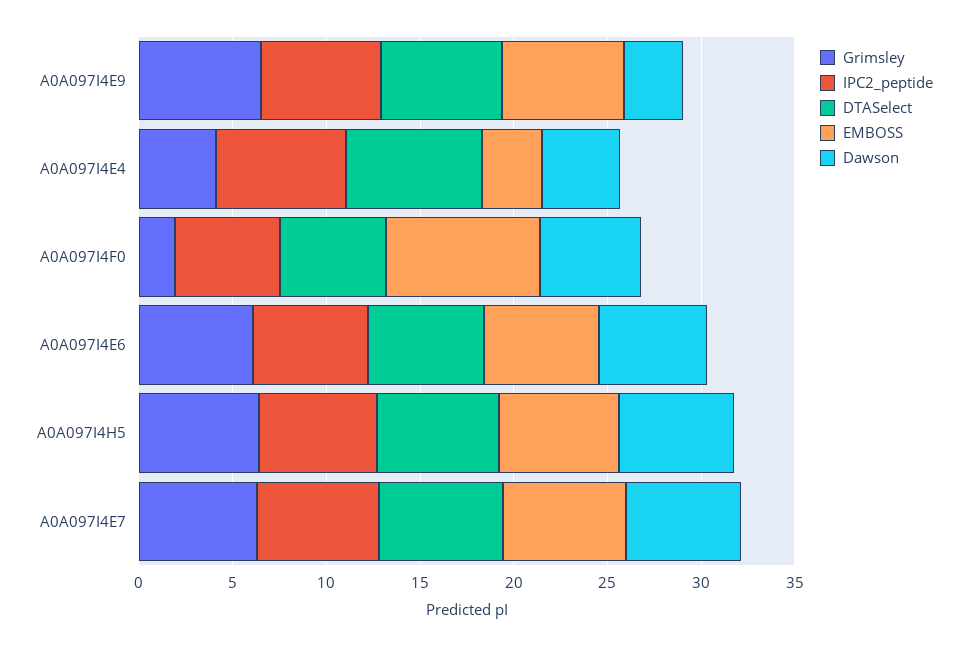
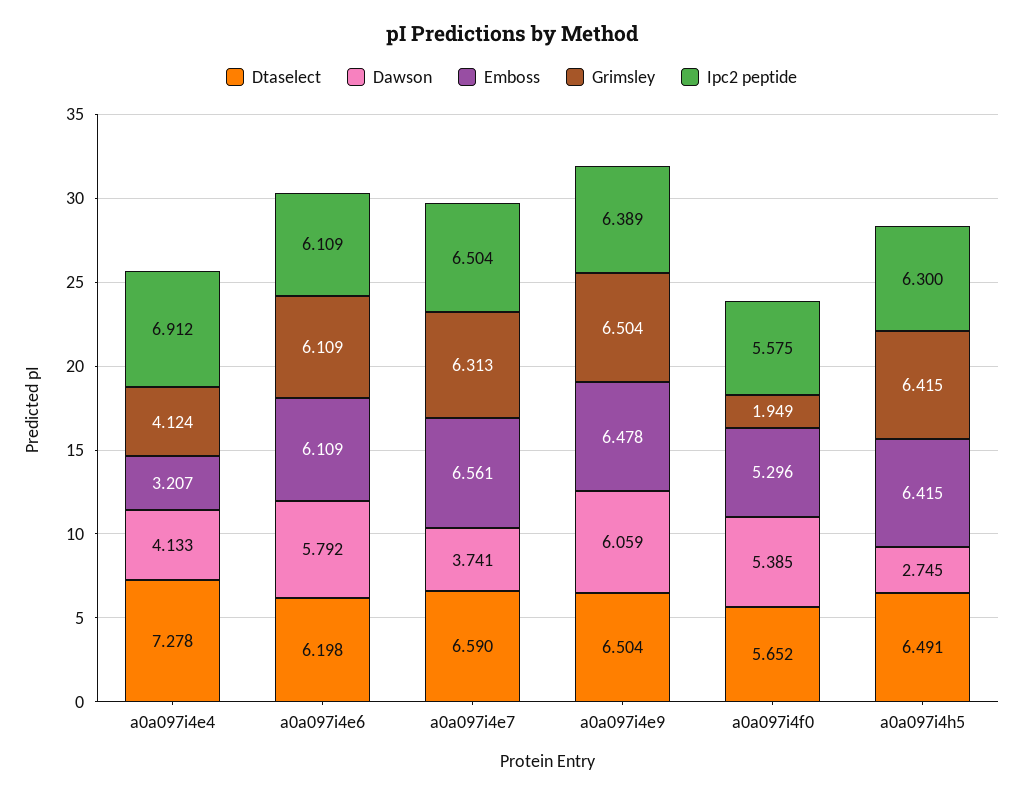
Dawson, A0A097I4E9: 3 -> 6.059
EMBOSS, A0A097I4F0: 8 -> 5.296
Dawson, A0A097I4H5: 6 -> 2.745
Dawson, A0A097I4E7: 6 -> 3.741

